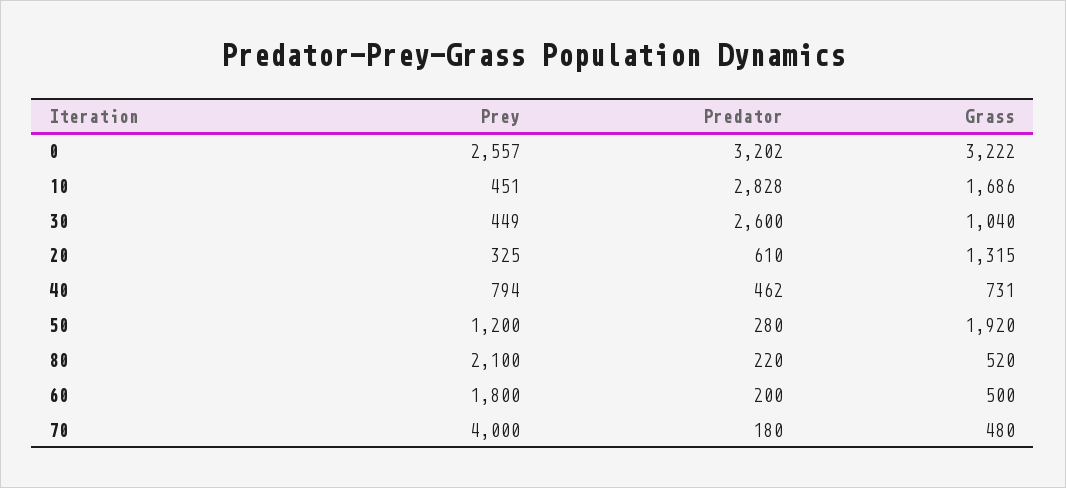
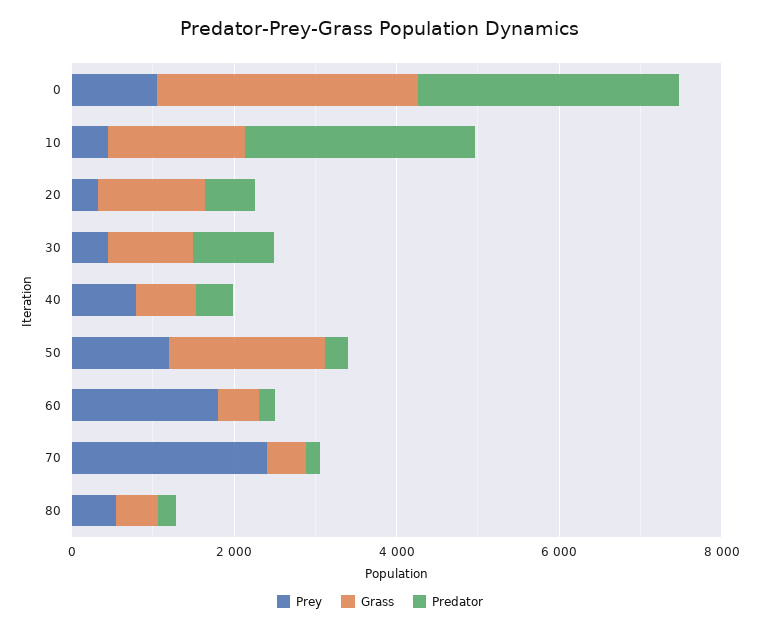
Prey, 0: 2557 -> 1000
Predator, 30: 2600 -> 1000
Prey, 80: 2100 -> 500
Prey, 70: 4000 -> 2500

